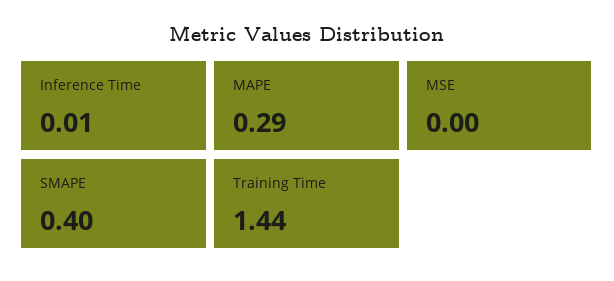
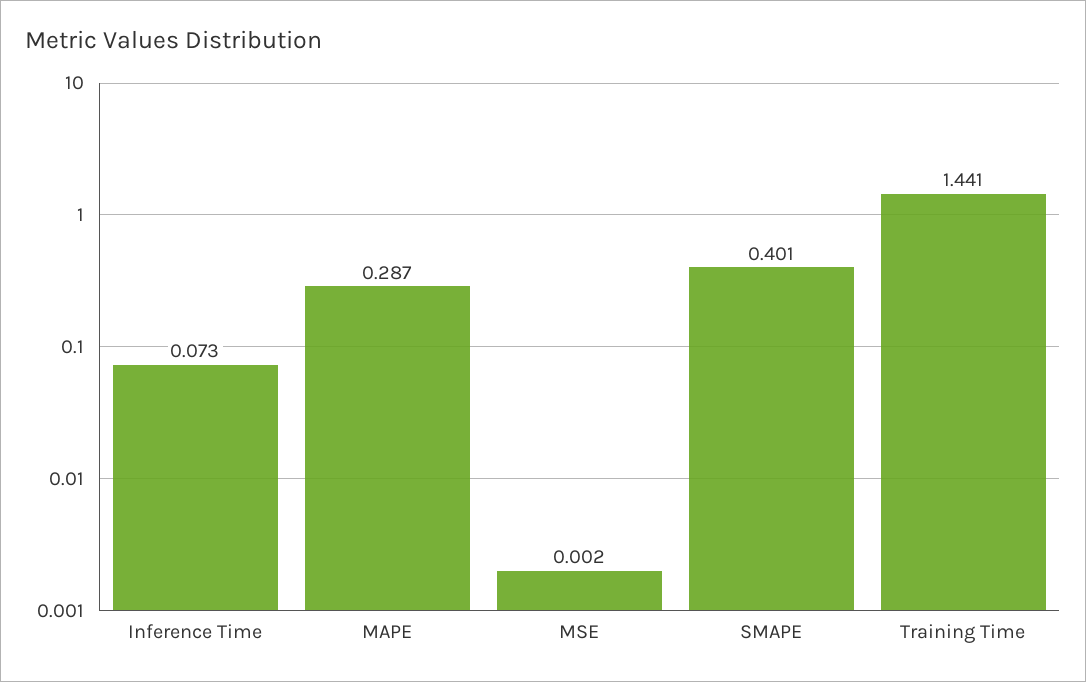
Inference Time: 0.01 -> 0.073

